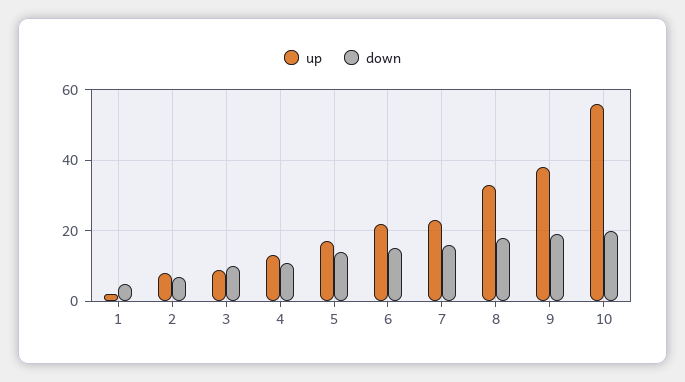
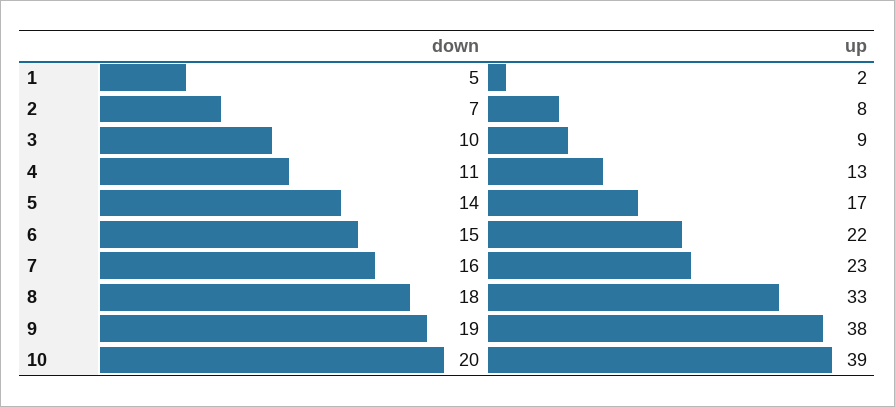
up, 10: 55 -> 39

